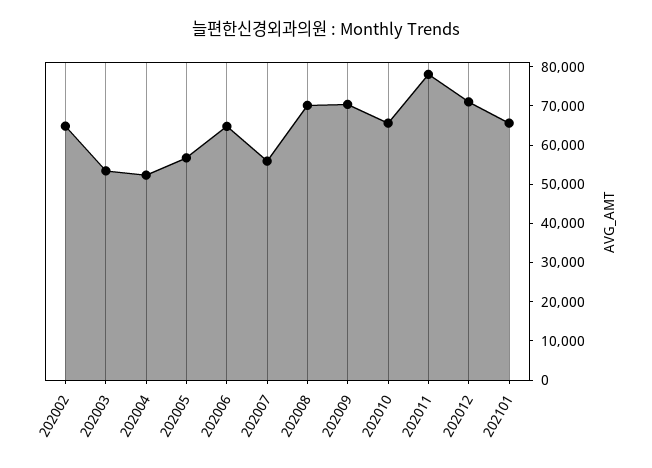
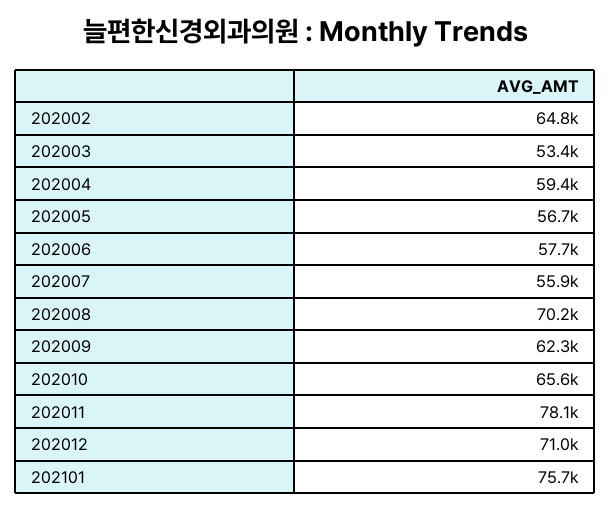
202004: 52500 -> 59400
202006: 65000 -> 57700
202009: 70000 -> 62300
202101: 65000 -> 75700

